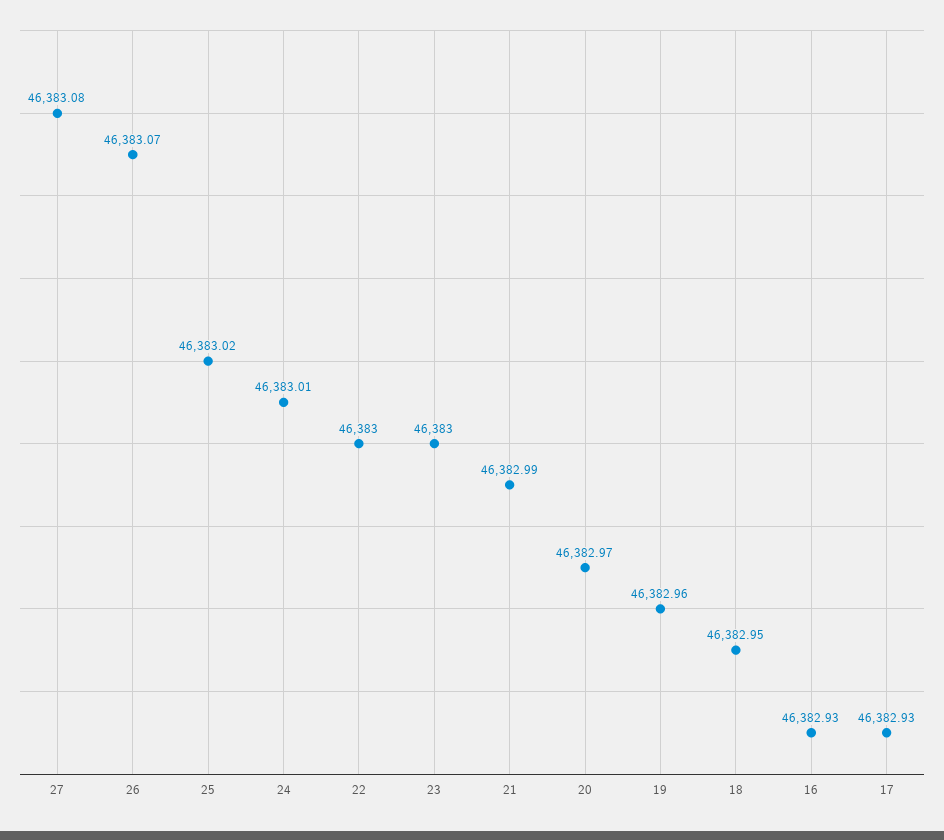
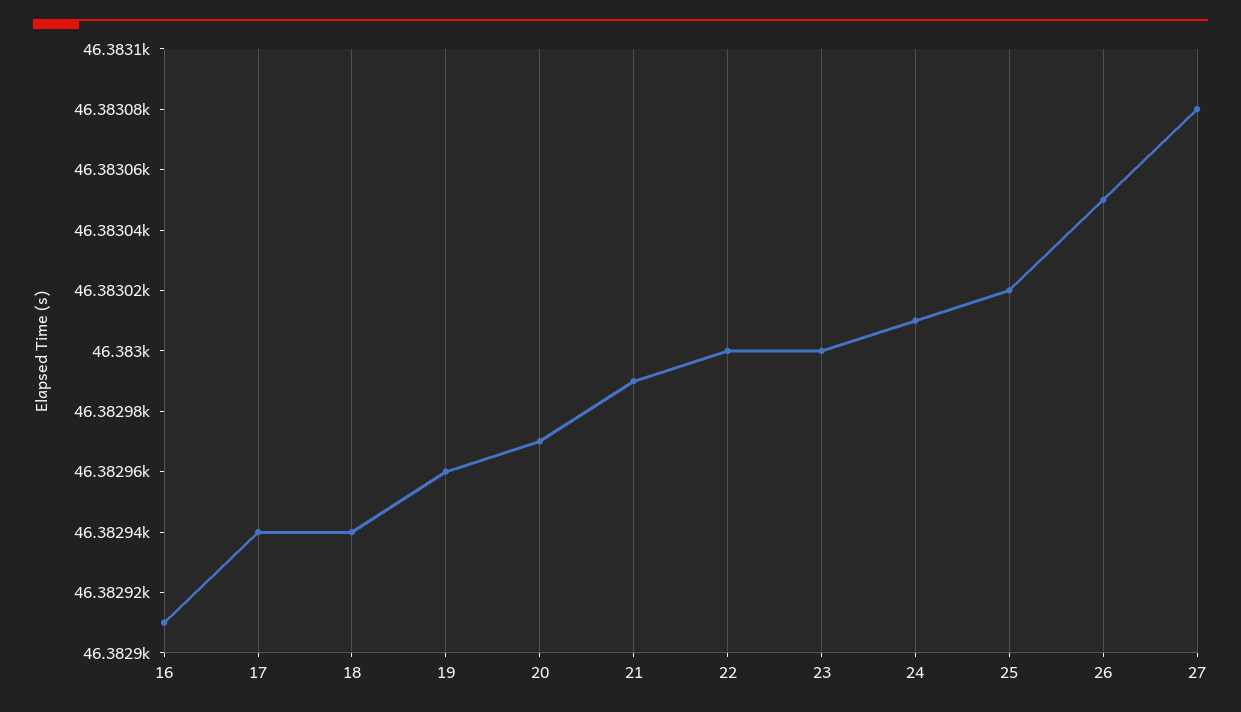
26: 46383.07 -> 46383.05
18: 46382.95 -> 46382.94
16: 46382.93 -> 46382.91
17: 46382.93 -> 46382.94

